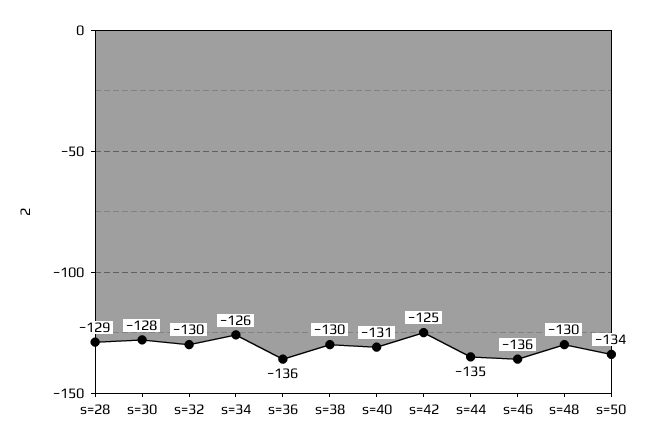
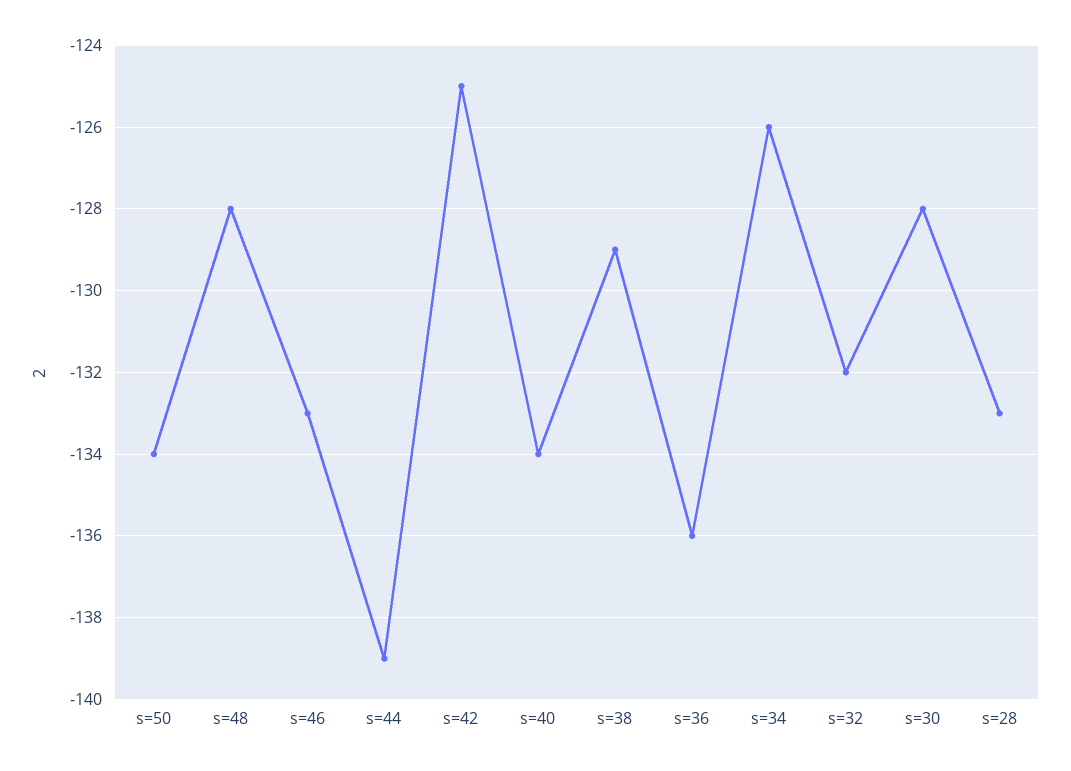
s=28: -129 -> -133
s=32: -130 -> -132
s=38: -130 -> -129
s=40: -131 -> -134
s=44: -135 -> -139
s=46: -136 -> -133
s=48: -130 -> -128

